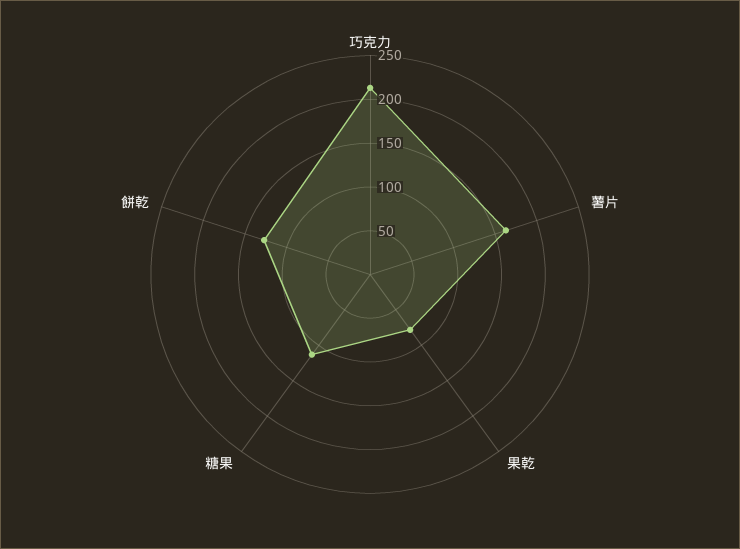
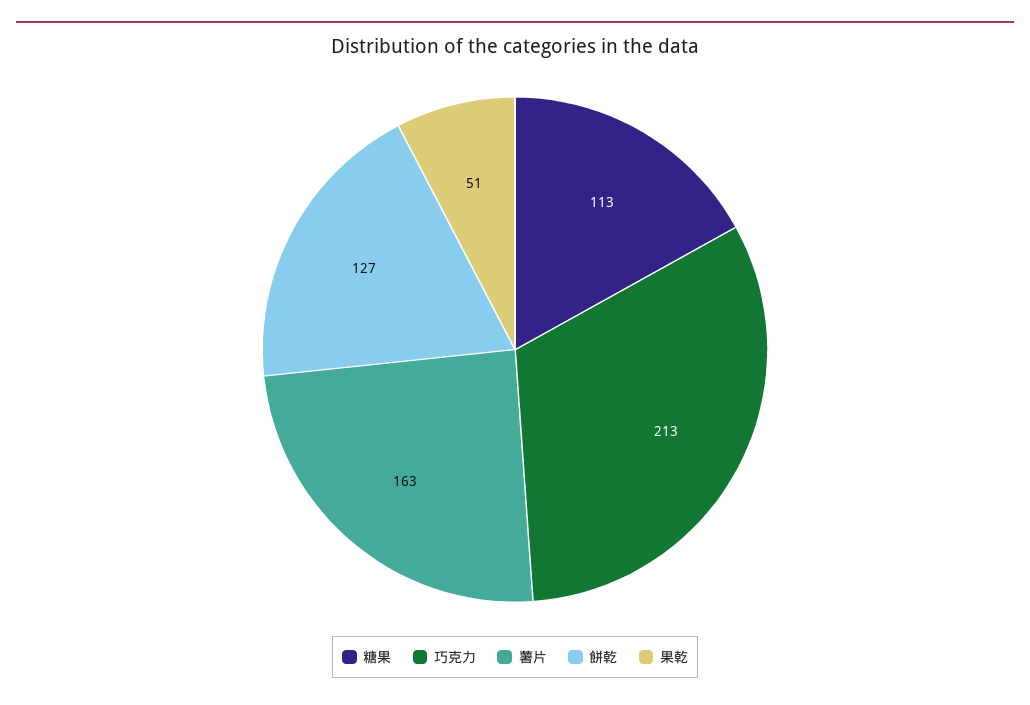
果乾: 80 -> 51

